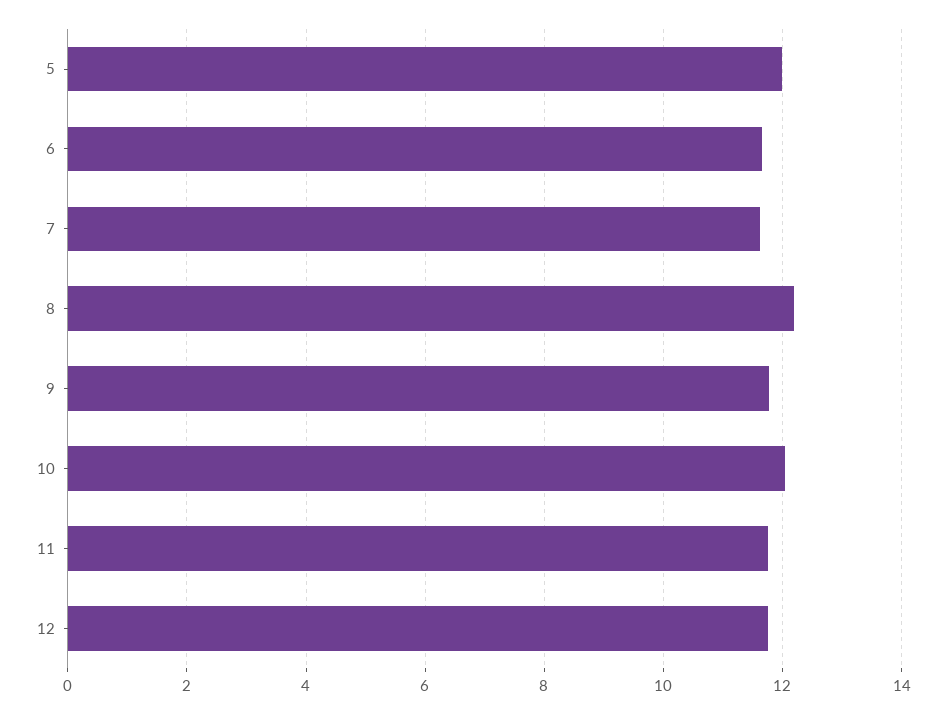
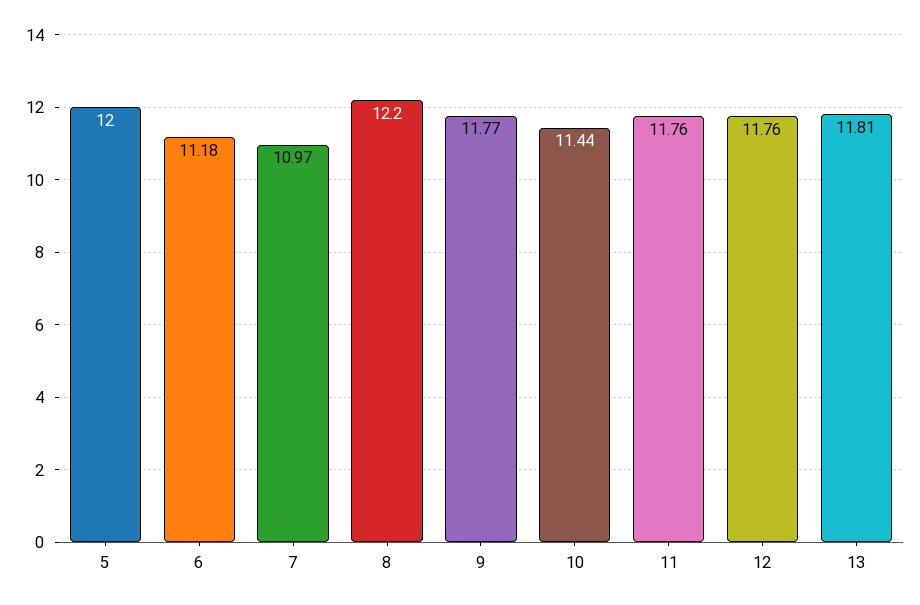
6: 11.6 -> 11.18
7: 11.6 -> 10.97
10: 12 -> 11.44
13: none -> 11.81

